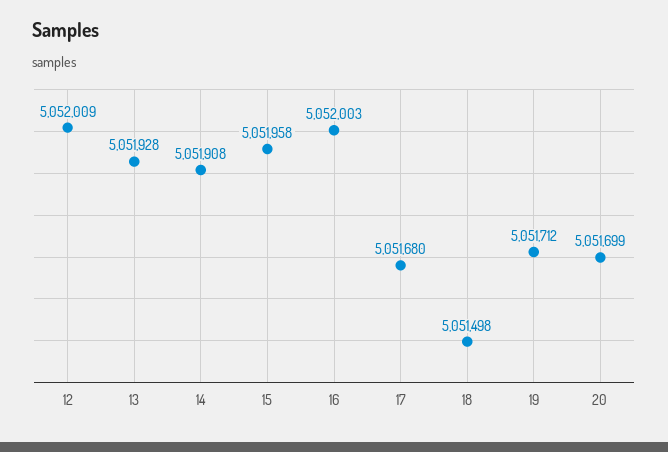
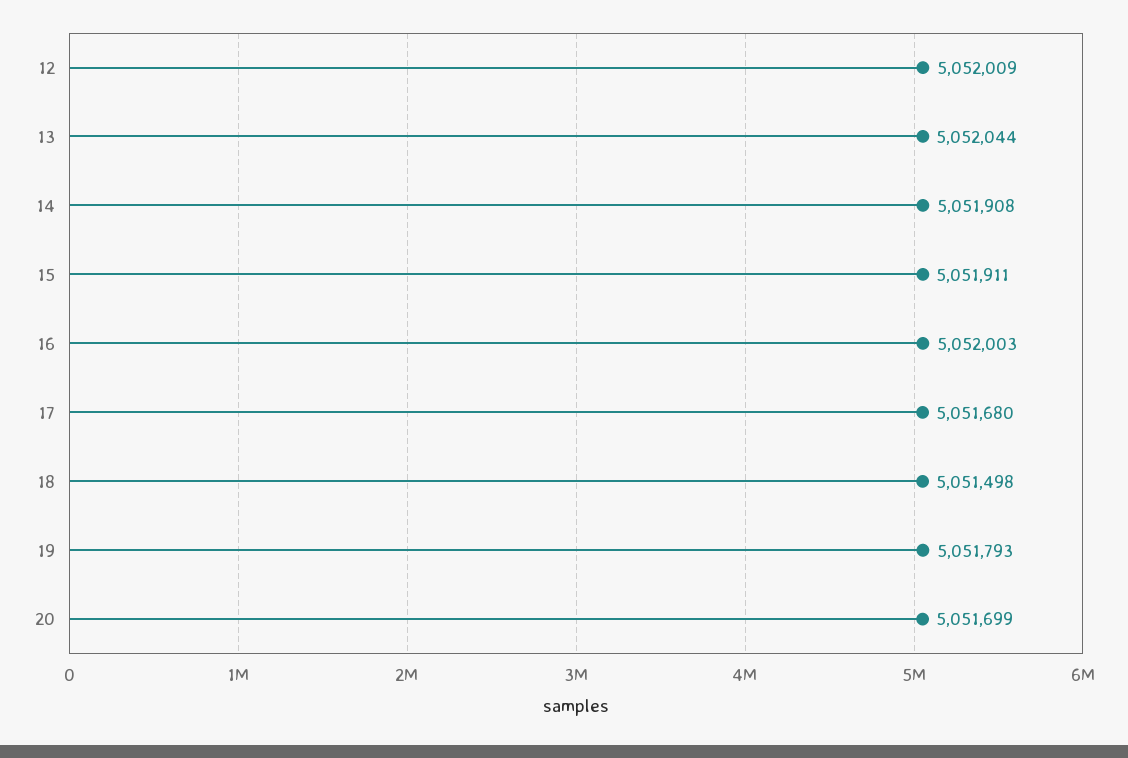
13: 5051928 -> 5052044
15: 5051958 -> 5051911
19: 5051712 -> 5051793

